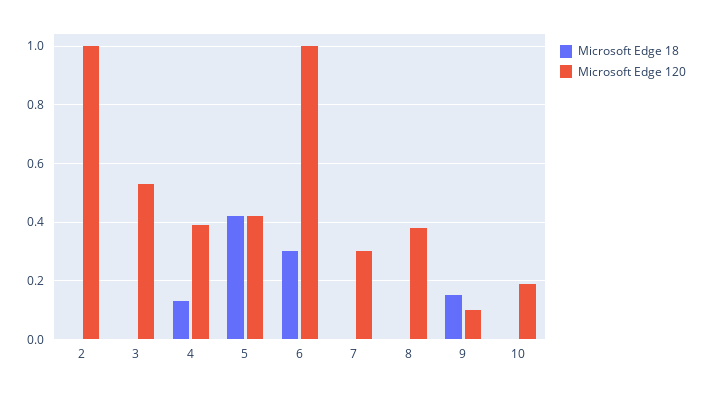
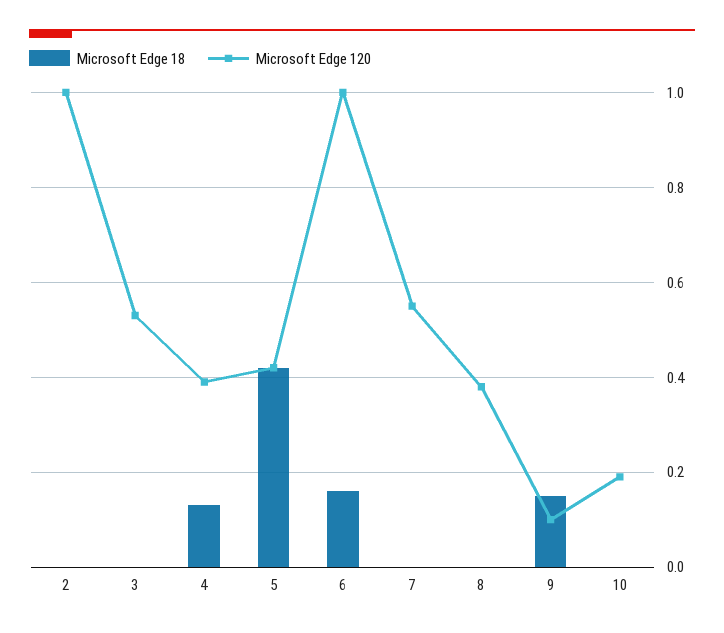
Microsoft Edge 18, 6: 0.3 -> 0.15
Microsoft Edge 120, 7: 0.3 -> 0.55

